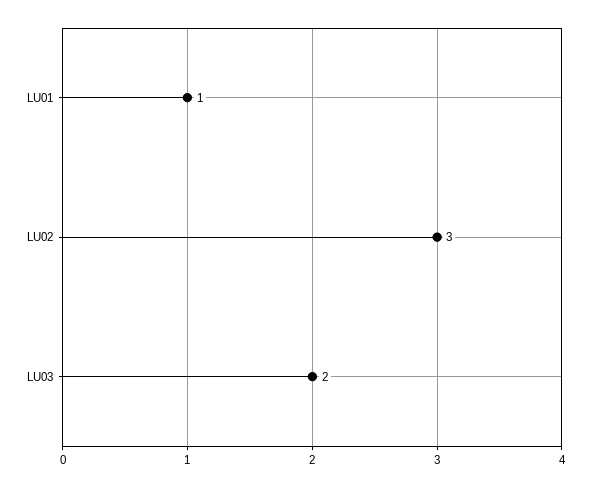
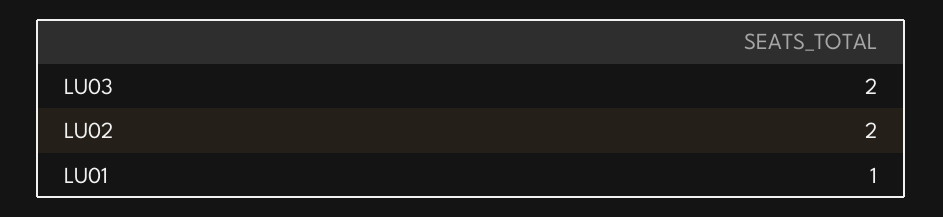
LU02: 3 -> 2

